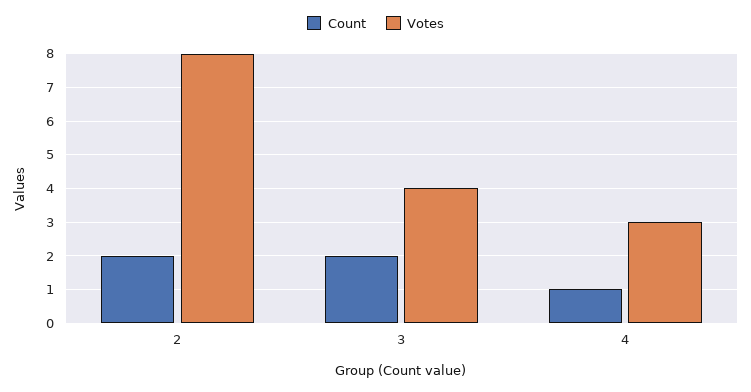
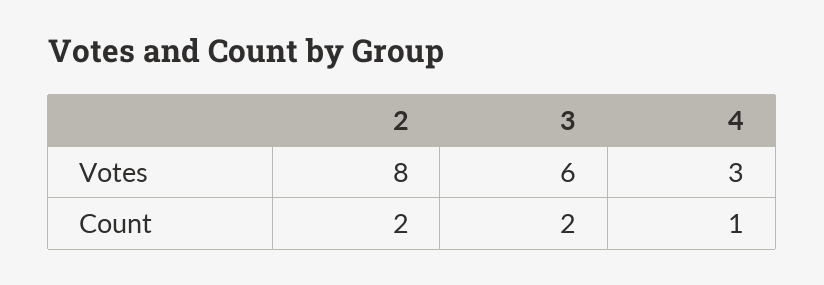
Votes, 3: 4 -> 6

